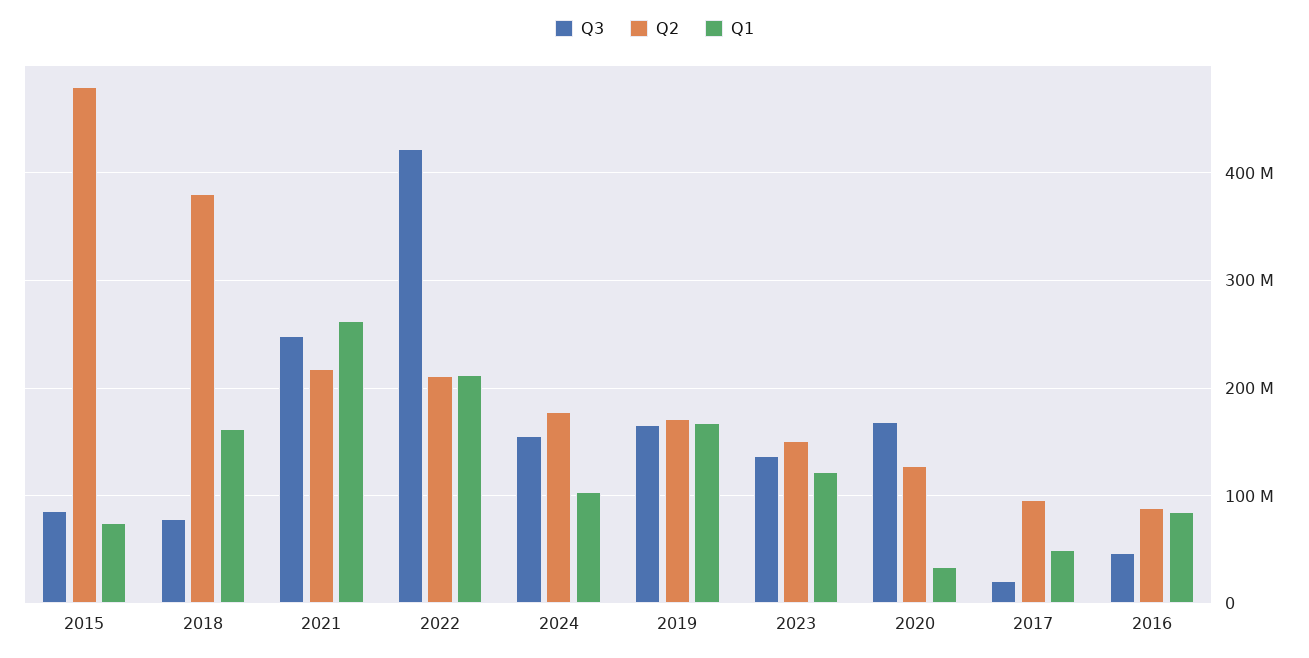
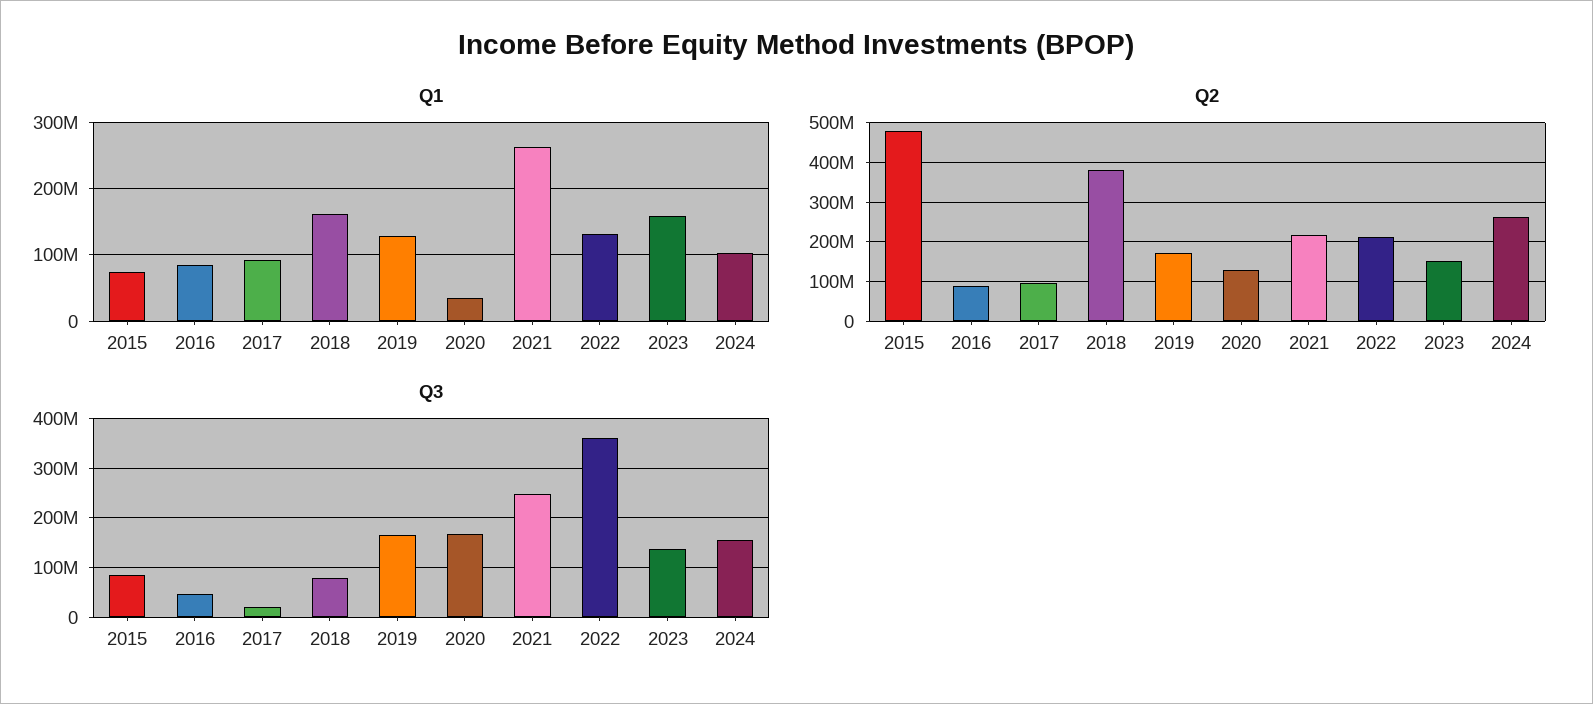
Q3, 2022: 420000000 -> 360000000
Q1, 2022: 210000000 -> 130000000
Q2, 2024: 180000000 -> 260000000
Q1, 2019: 170000000 -> 130000000
Q1, 2023: 120000000 -> 160000000
Q1, 2017: 50000000 -> 90000000

